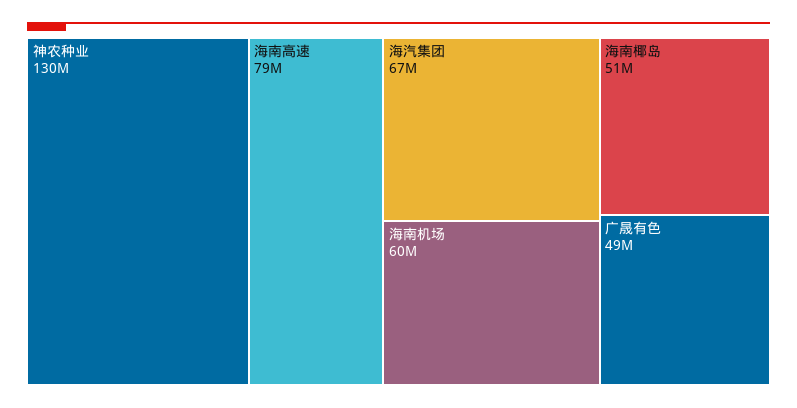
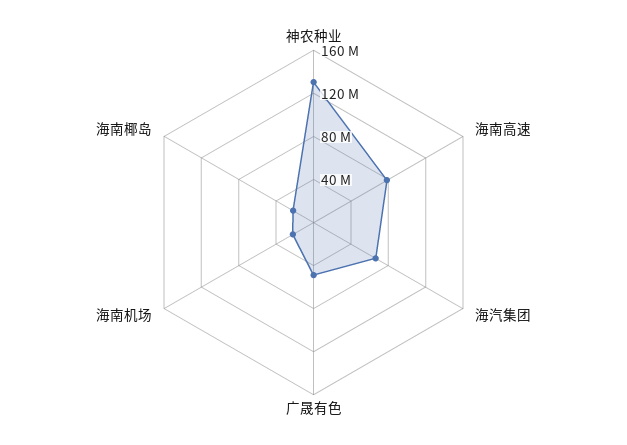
海南机场: 60000000 -> 20000000
海南椰岛: 51000000 -> 20000000

